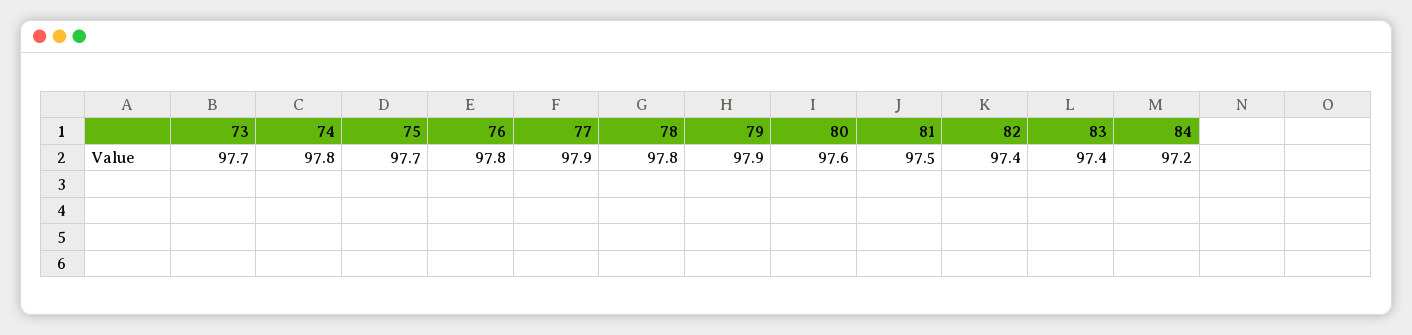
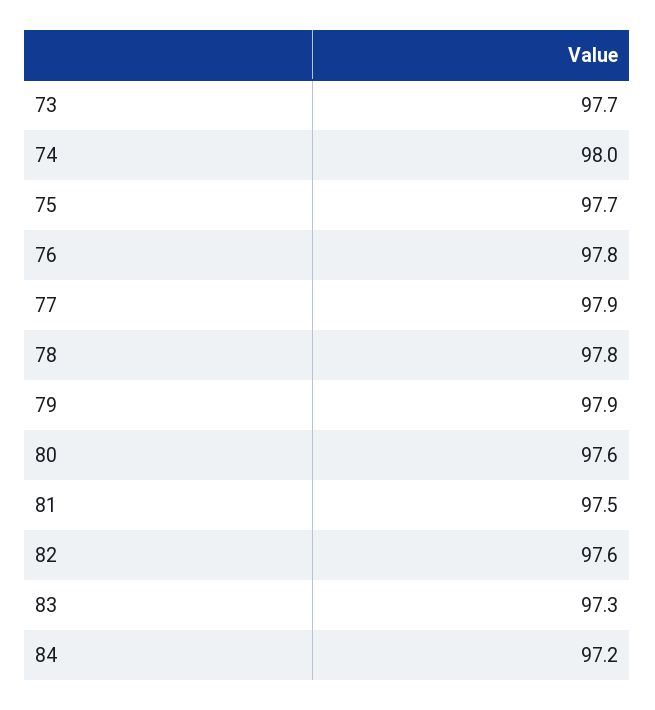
74: 97.8 -> 98
82: 97.4 -> 97.6
83: 97.4 -> 97.3

